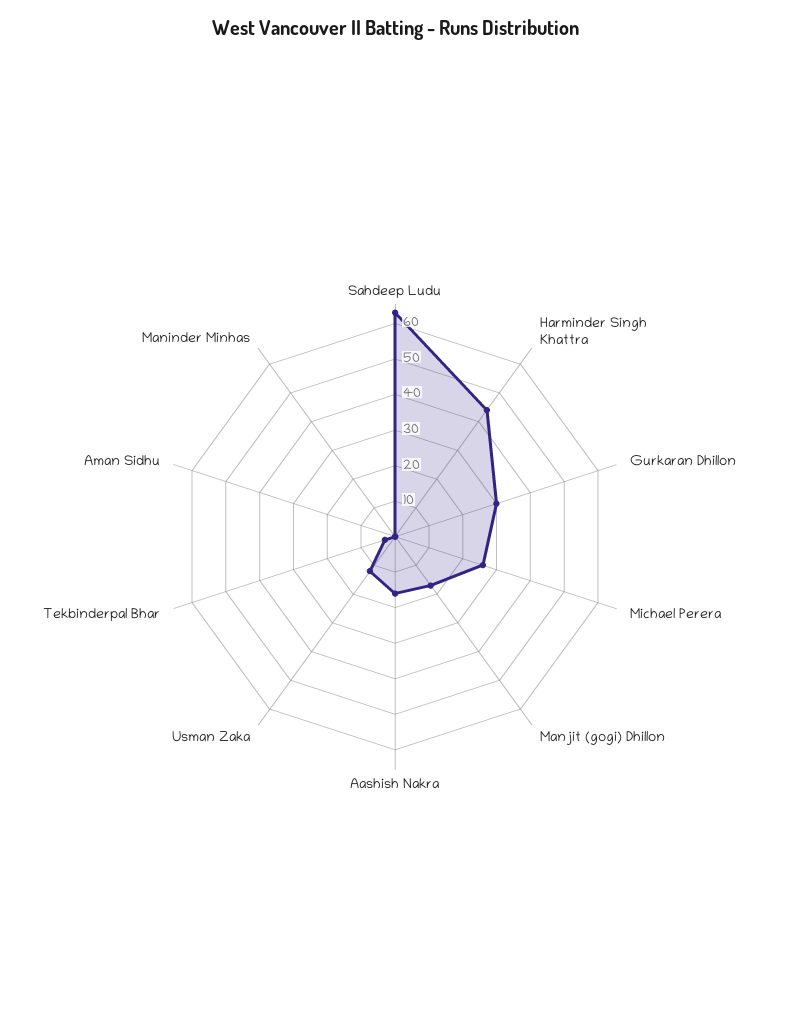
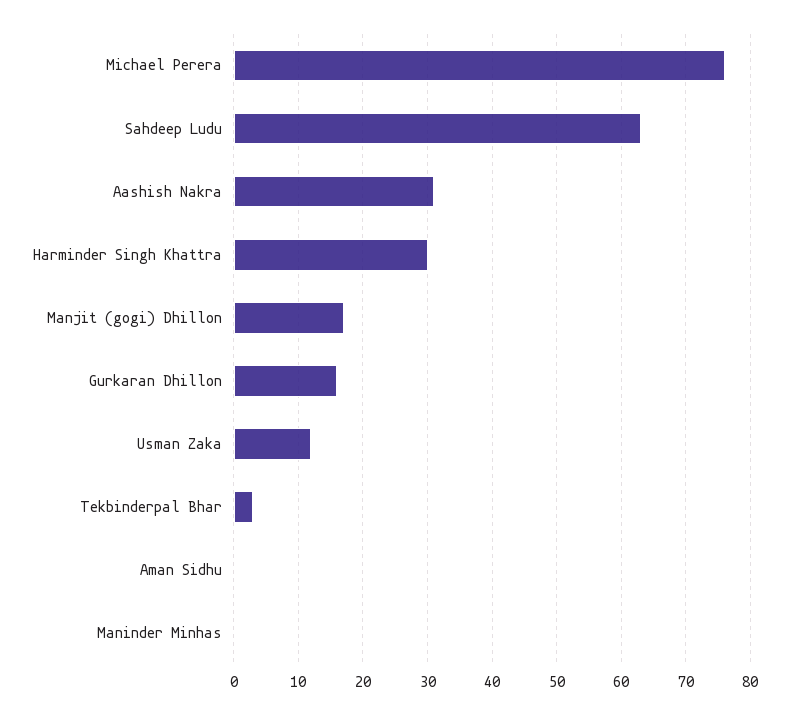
Harminder Singh Khattra: 45 -> 30
Gurkaran Dhillon: 30 -> 16
Michael Perera: 25 -> 76
Aashish Nakra: 15 -> 31

